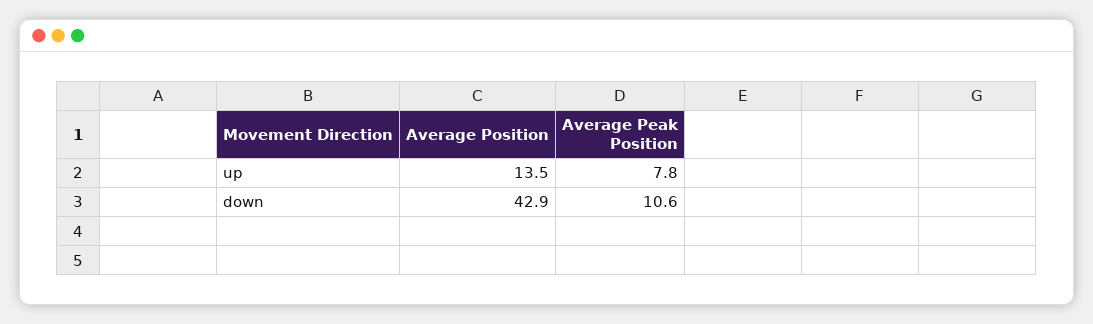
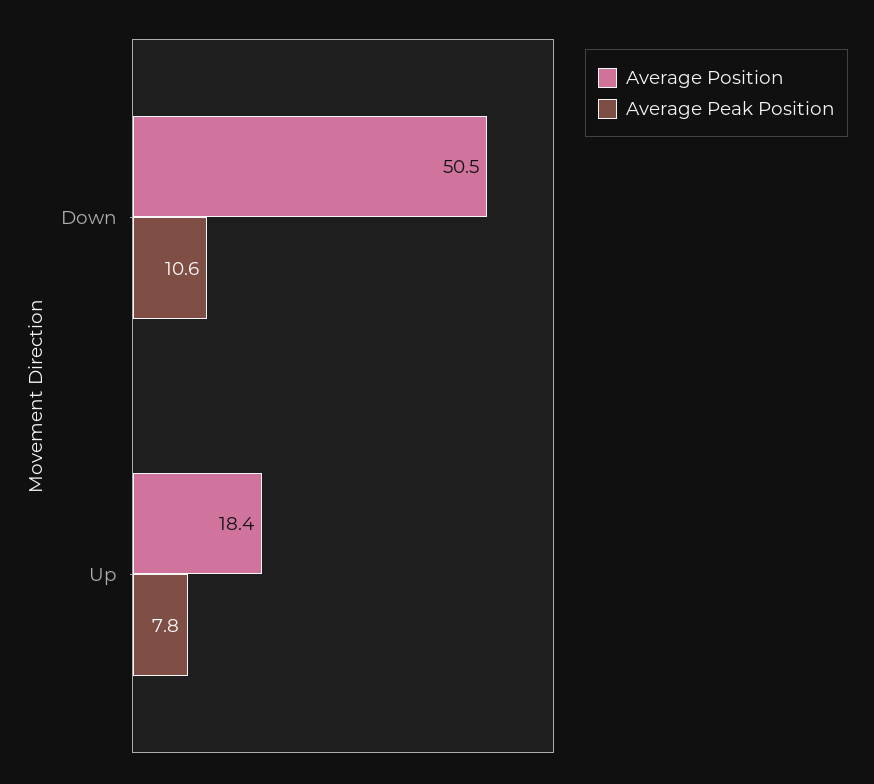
Average Position, up: 13.5 -> 18.4
Average Position, down: 42.9 -> 50.5

